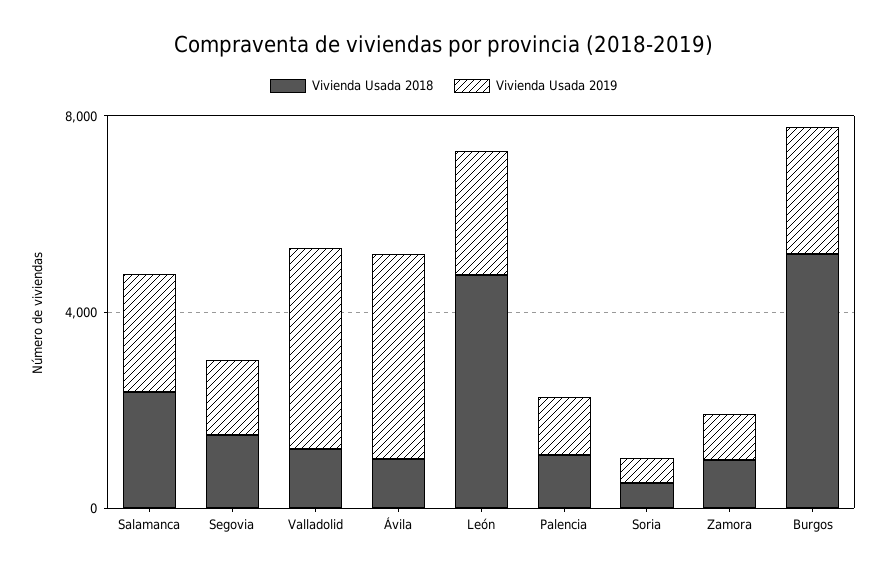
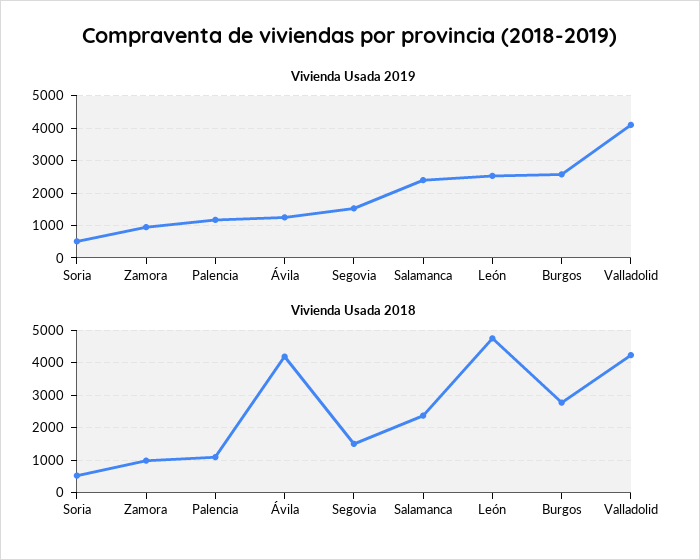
Vivienda Usada 2018, Valladolid: 1000 -> 4200
Vivienda Usada 2018, Ávila: 1000 -> 4200
Vivienda Usada 2019, Ávila: 4000 -> 1200
Vivienda Usada 2018, Burgos: 5000 -> 2800

